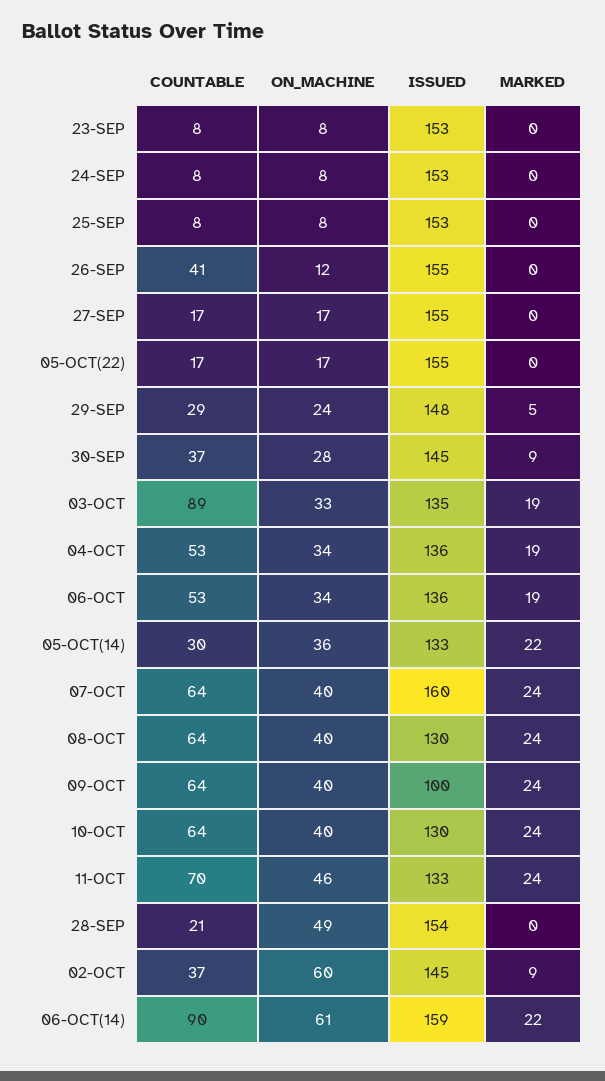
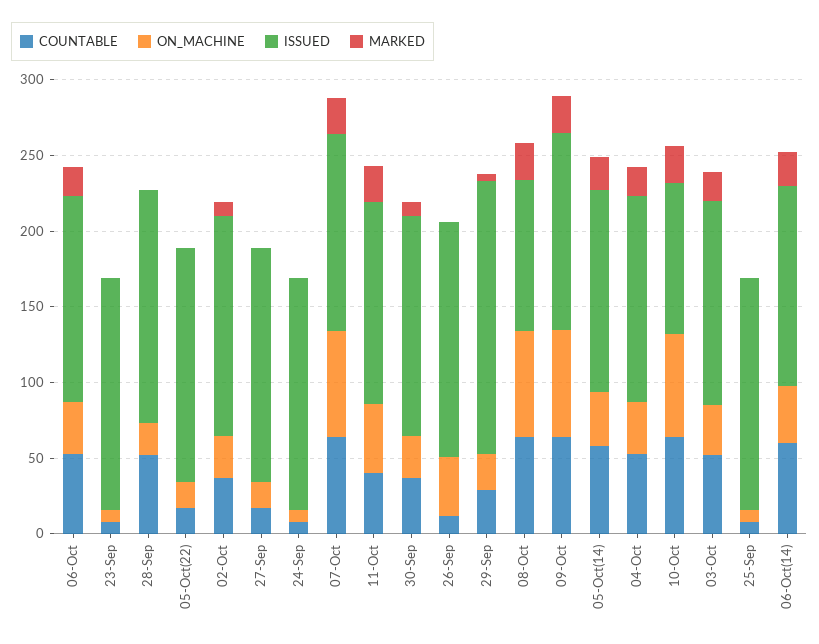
COUNTABLE, 26-SEP: 41 -> 10
ON_MACHINE, 26-SEP: 12 -> 40
ISSUED, 29-SEP: 148 -> 180
COUNTABLE, 03-OCT: 89 -> 50
COUNTABLE, 05-OCT(14): 30 -> 60
ON_MACHINE, 07-OCT: 40 -> 70
ISSUED, 07-OCT: 160 -> 130
ON_MACHINE, 08-OCT: 40 -> 70
ISSUED, 08-OCT: 130 -> 100
ON_MACHINE, 09-OCT: 40 -> 70
ISSUED, 09-OCT: 100 -> 130
ON_MACHINE, 10-OCT: 40 -> 70
ISSUED, 10-OCT: 130 -> 100
COUNTABLE, 11-OCT: 70 -> 40
COUNTABLE, 28-SEP: 21 -> 50
ON_MACHINE, 28-SEP: 49 -> 20
ON_MACHINE, 02-OCT: 60 -> 30
COUNTABLE, 06-OCT(14): 90 -> 60
ON_MACHINE, 06-OCT(14): 61 -> 40
ISSUED, 06-OCT(14): 159 -> 130

